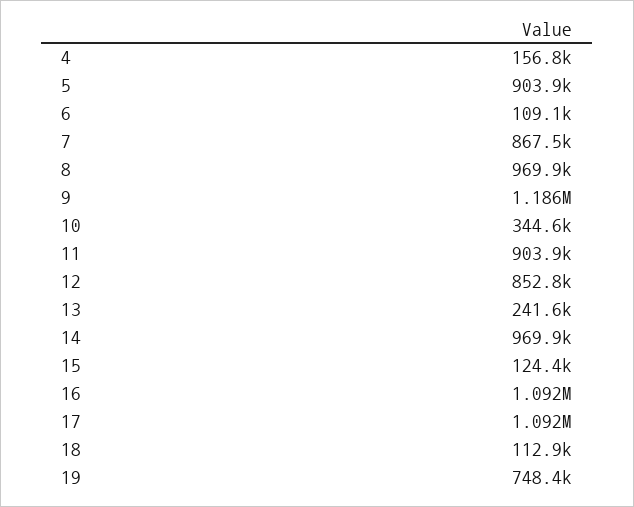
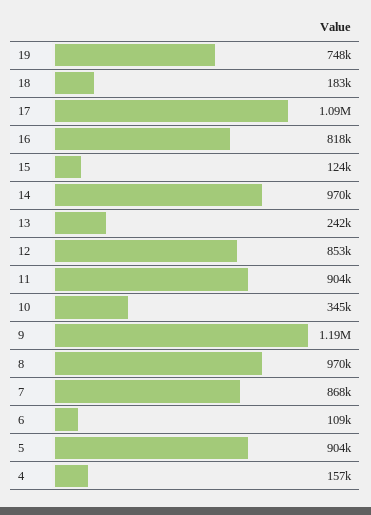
16: 1092000 -> 818000
18: 112900 -> 183000

